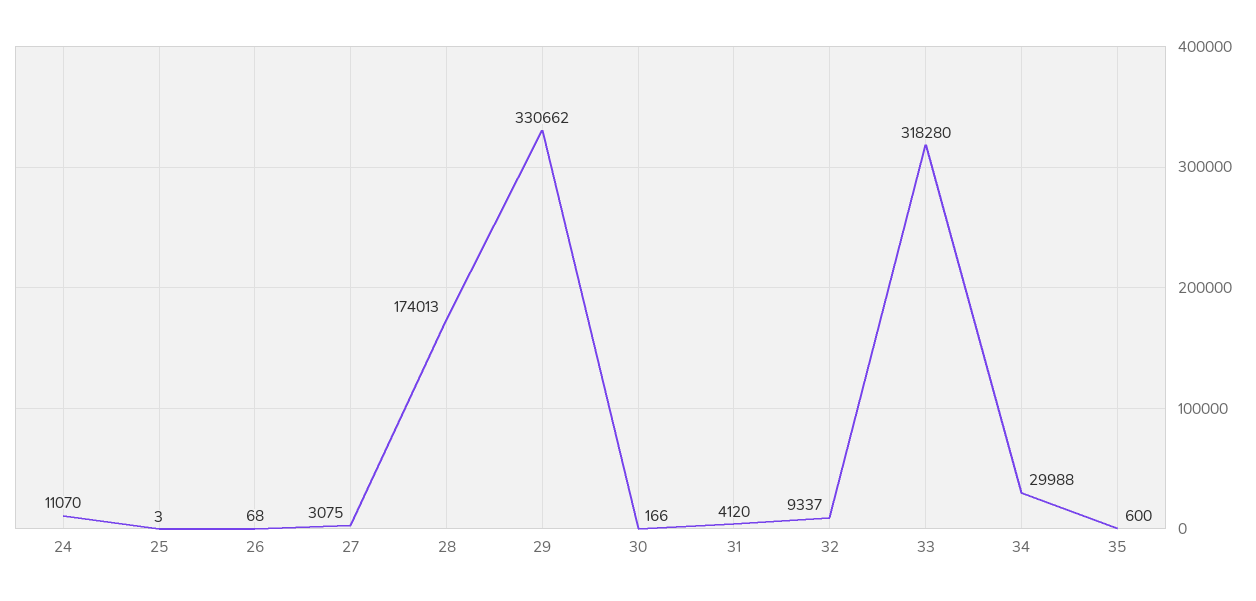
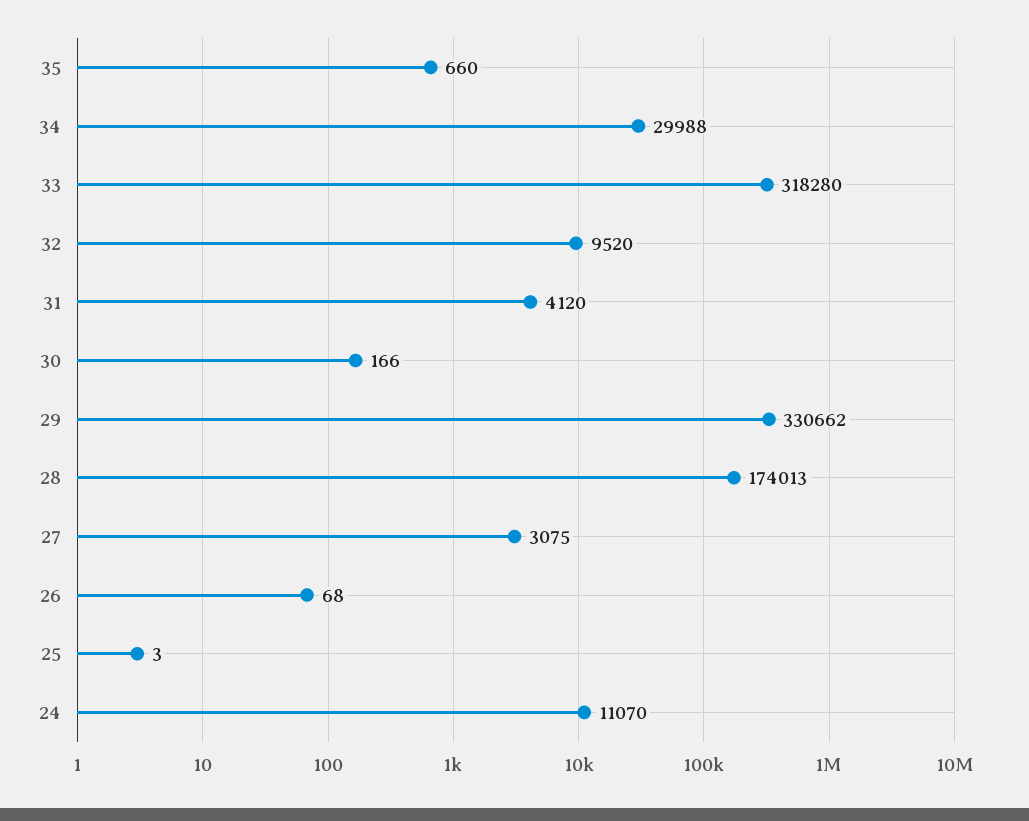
32: 9337 -> 9520
35: 600 -> 660

